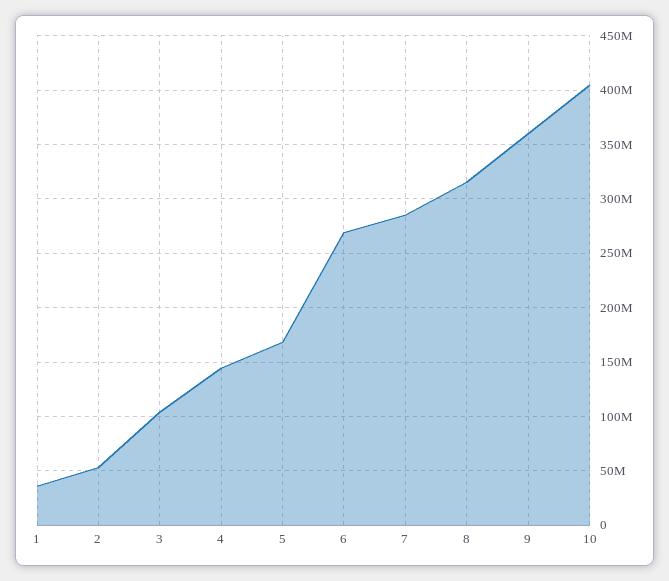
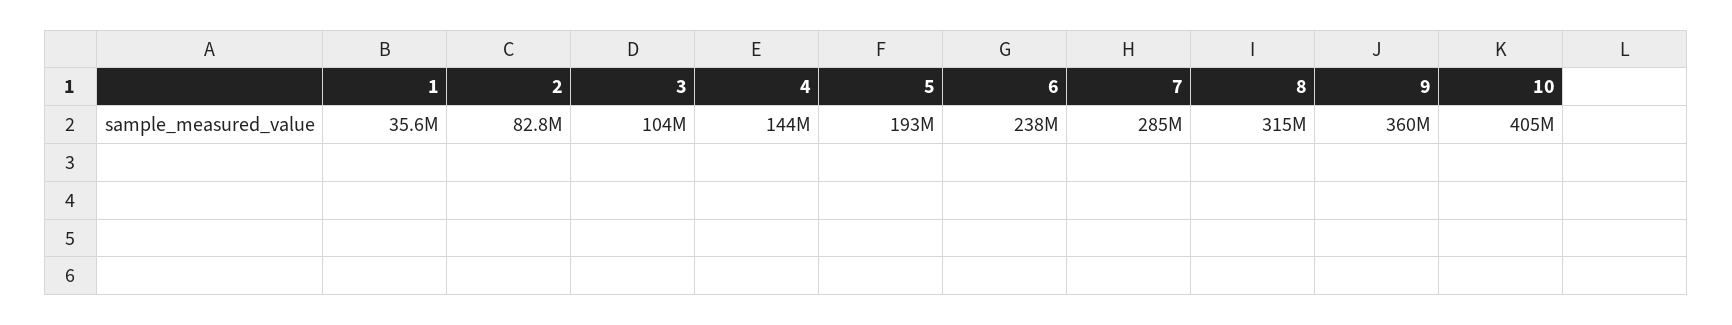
2: 50000000 -> 82800000
5: 170000000 -> 193000000
6: 270000000 -> 238000000

